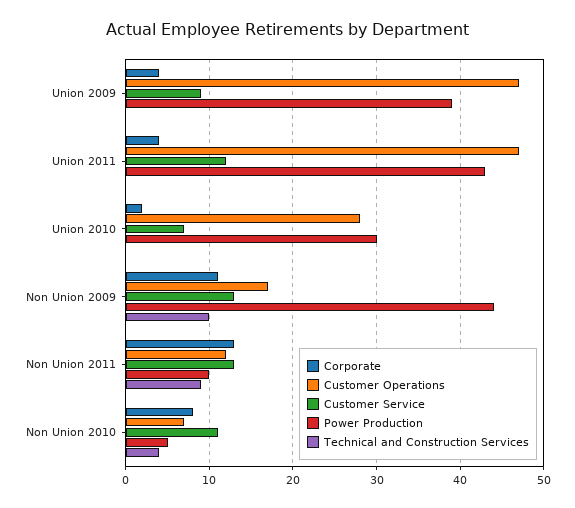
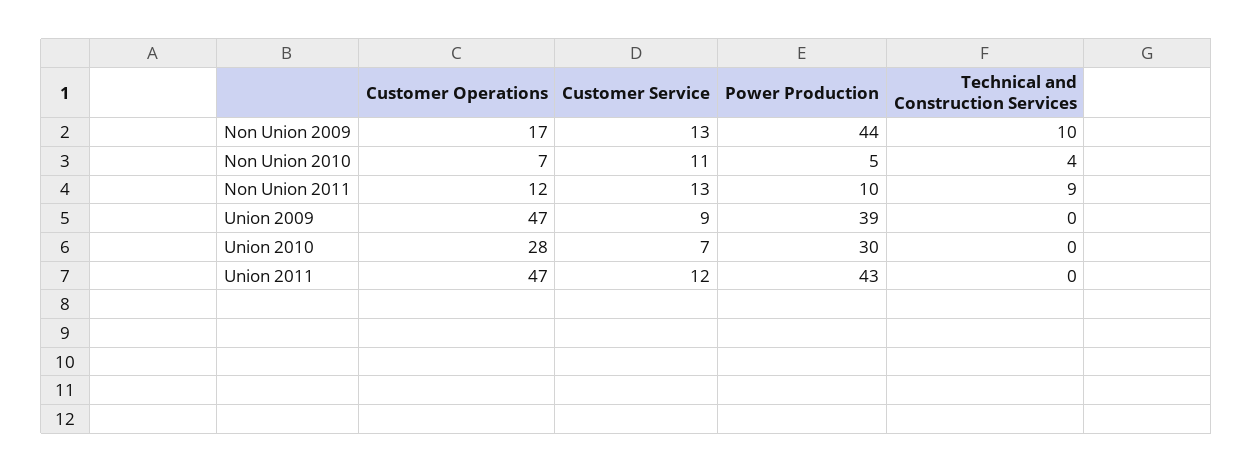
Corporate, Union 2009: 4 -> none
Corporate, Union 2011: 4 -> none
Corporate, Union 2010: 2 -> none
Corporate, Non Union 2009: 11 -> none
Corporate, Non Union 2011: 13 -> none
Corporate, Non Union 2010: 8 -> none

